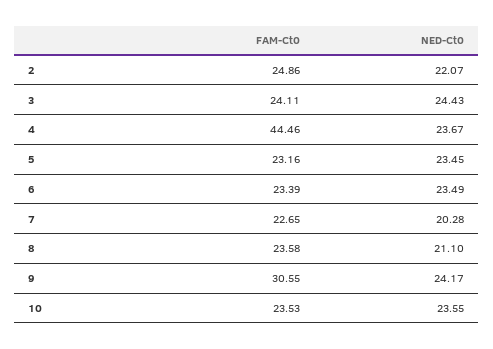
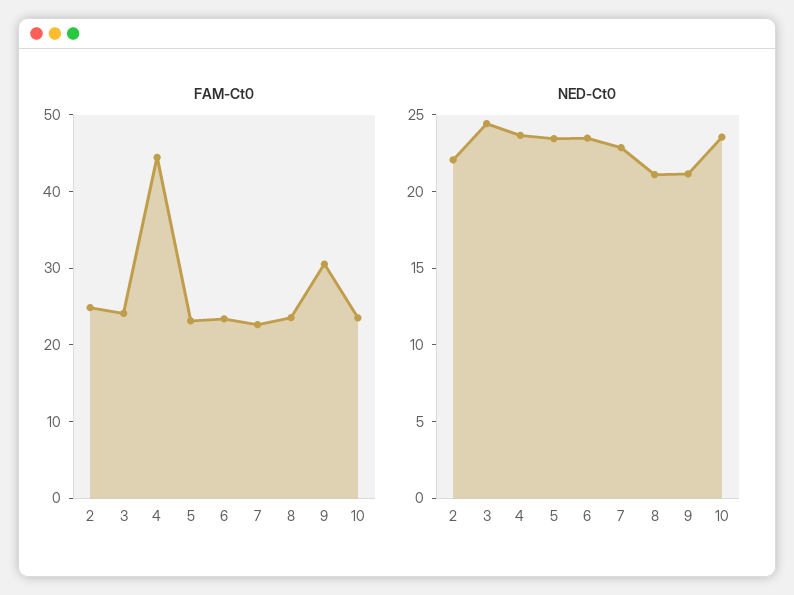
NED-Ct0, 7: 20.28 -> 23
NED-Ct0, 9: 24.17 -> 21

